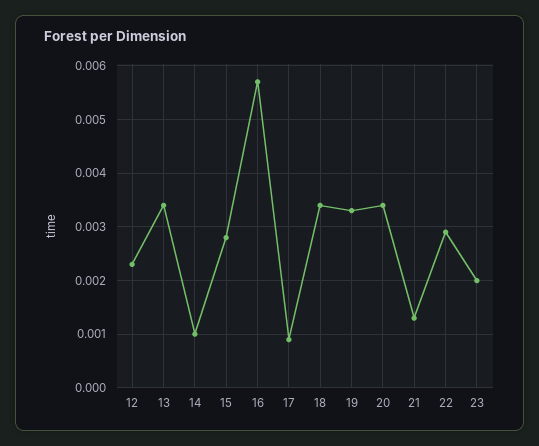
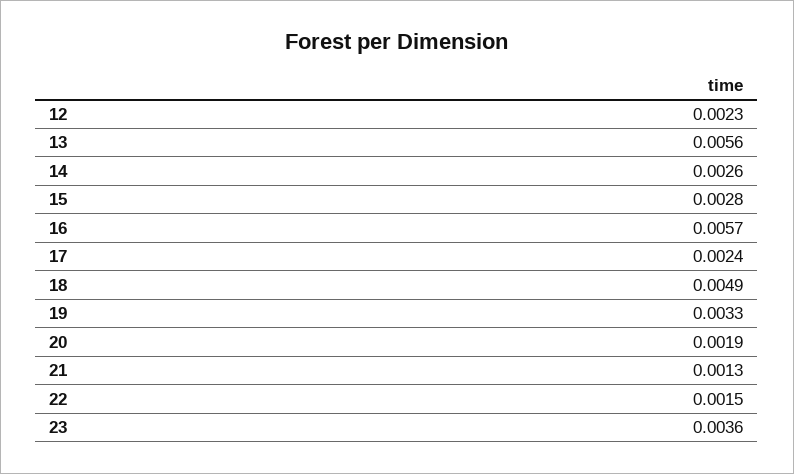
13: 0.0035 -> 0.0056
14: 0.001 -> 0.0026
17: 0.001 -> 0.0024
18: 0.0035 -> 0.0049
20: 0.0035 -> 0.0019
22: 0.003 -> 0.0015
23: 0.002 -> 0.0036

